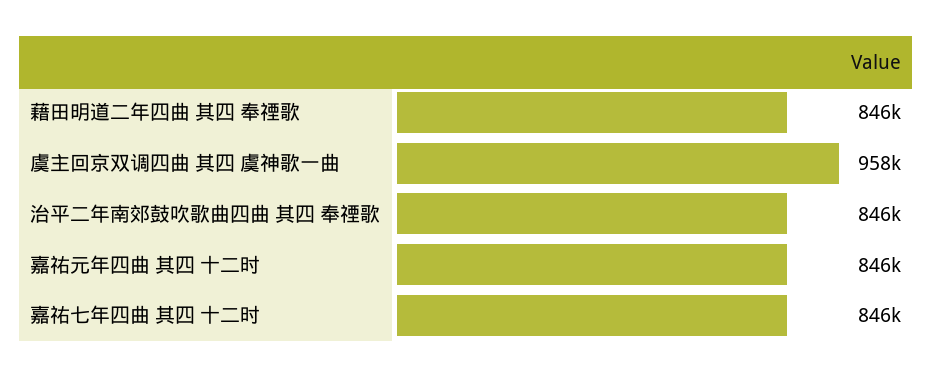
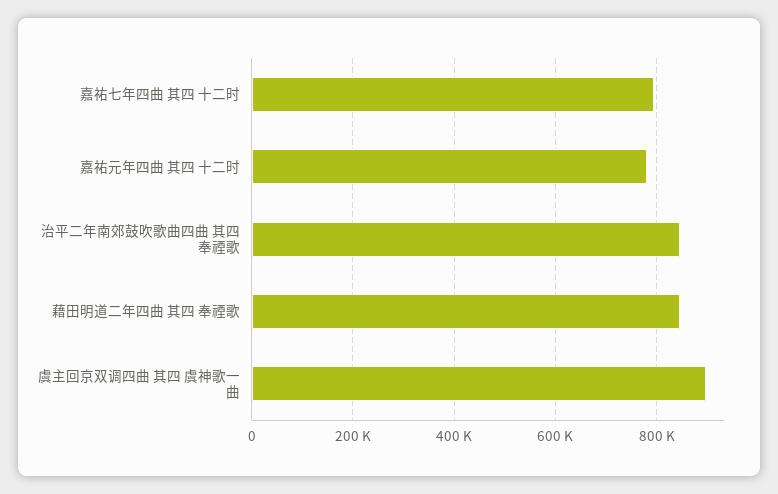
虞主回京双调四曲 其四 虞神歌一曲: 958000 -> 900000
嘉祐元年四曲 其四 十二时: 846000 -> 780000
嘉祐七年四曲 其四 十二时: 846000 -> 800000

